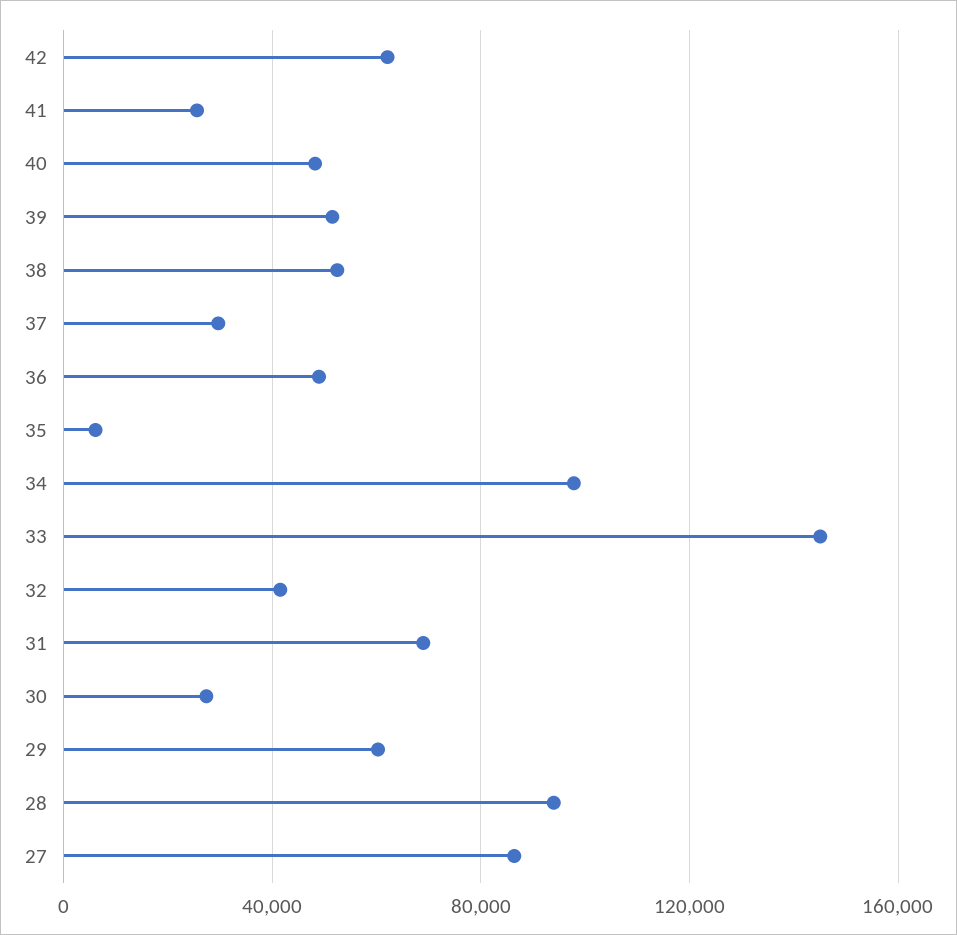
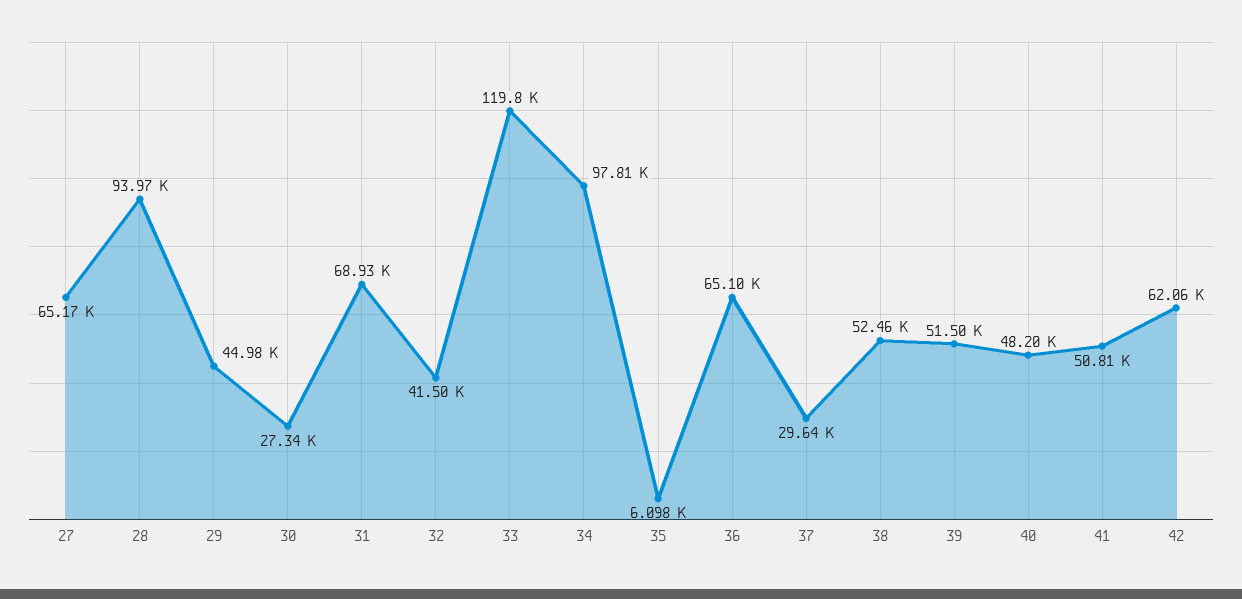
41: 25000 -> 50810
36: 50000 -> 65100
33: 145000 -> 119800
29: 60000 -> 44980
27: 85000 -> 65170

